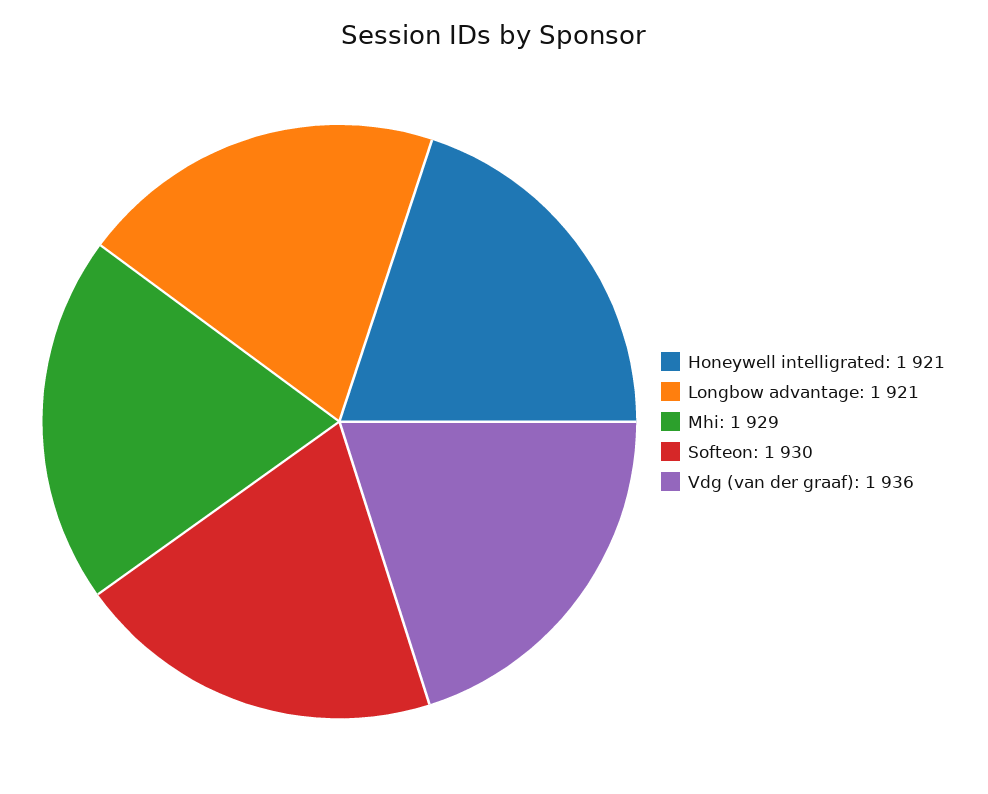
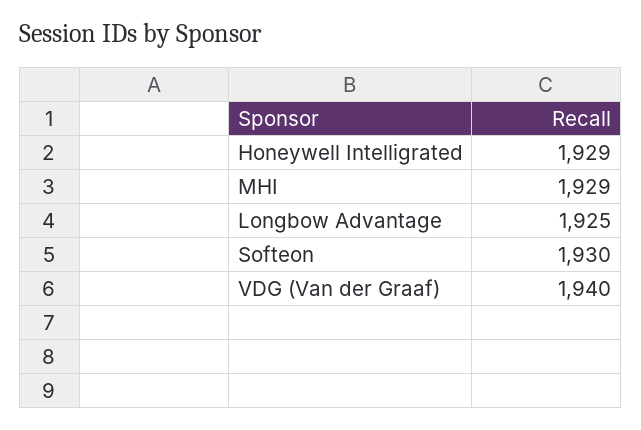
Honeywell intelligrated: 1921 -> 1929
Longbow advantage: 1921 -> 1925
Vdg (van der graaf): 1936 -> 1940

